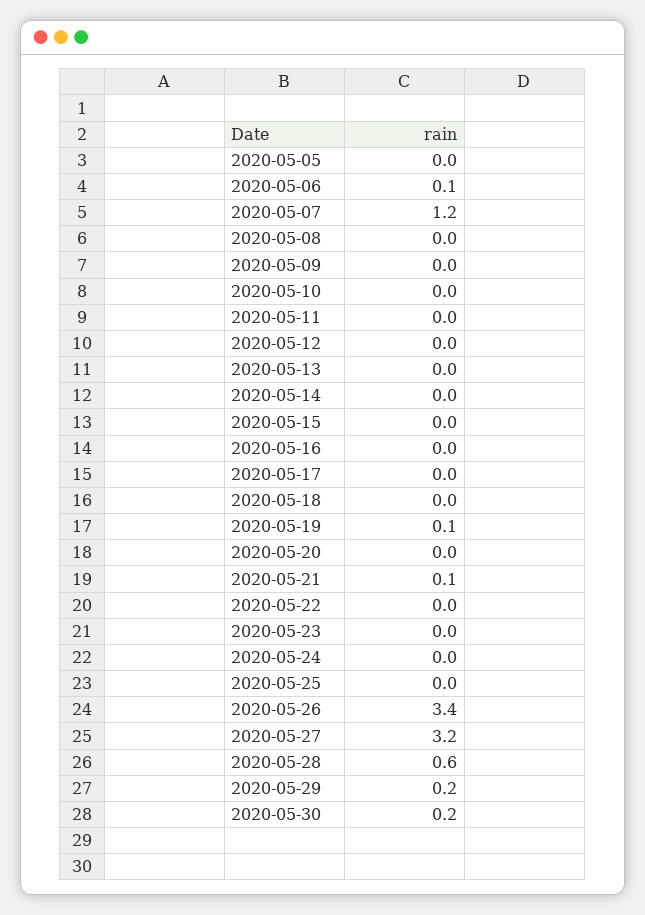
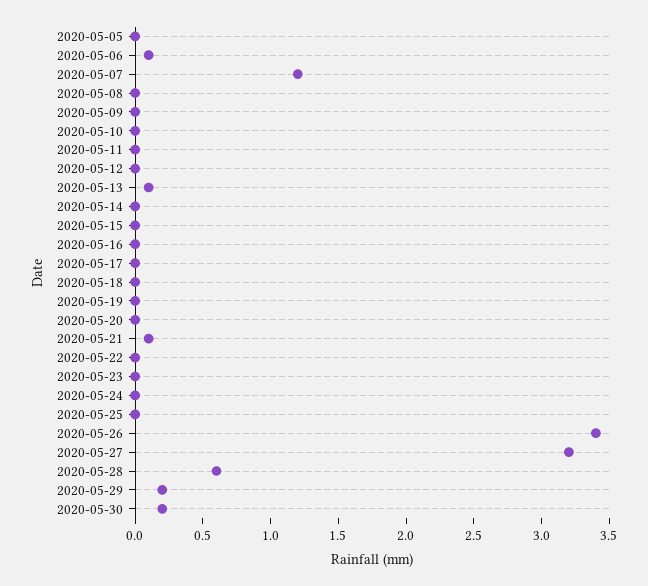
2020-05-13: 0 -> 0.1
2020-05-19: 0.1 -> 0

